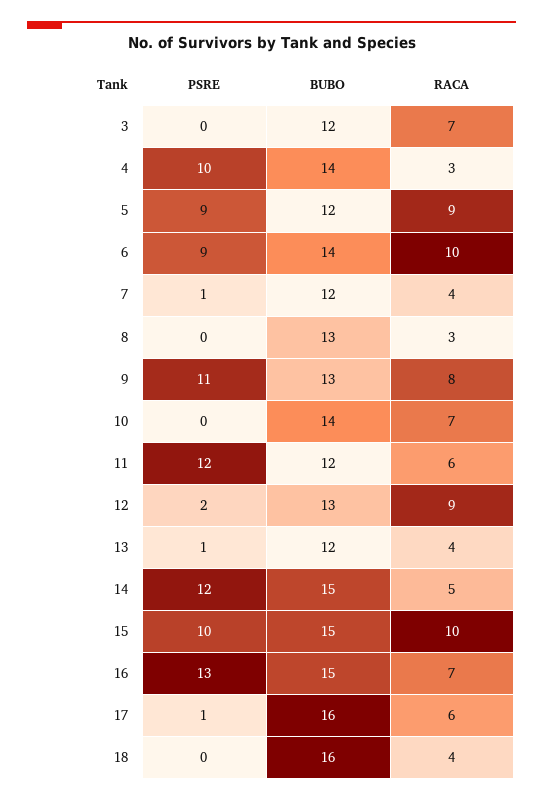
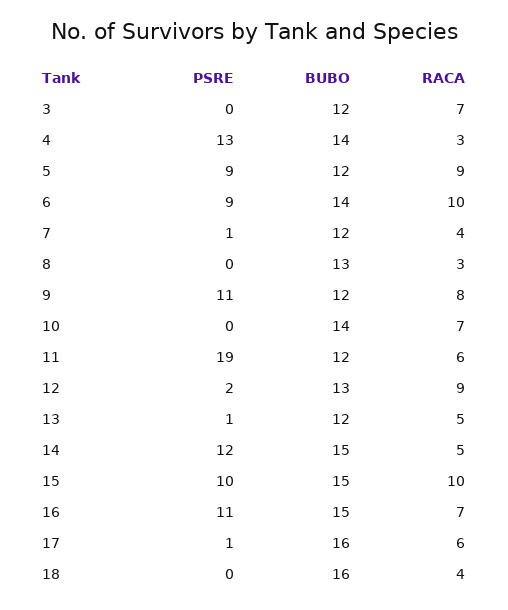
PSRE, 4: 10 -> 13
BUBO, 9: 13 -> 12
PSRE, 11: 12 -> 19
RACA, 13: 4 -> 5
PSRE, 16: 13 -> 11

